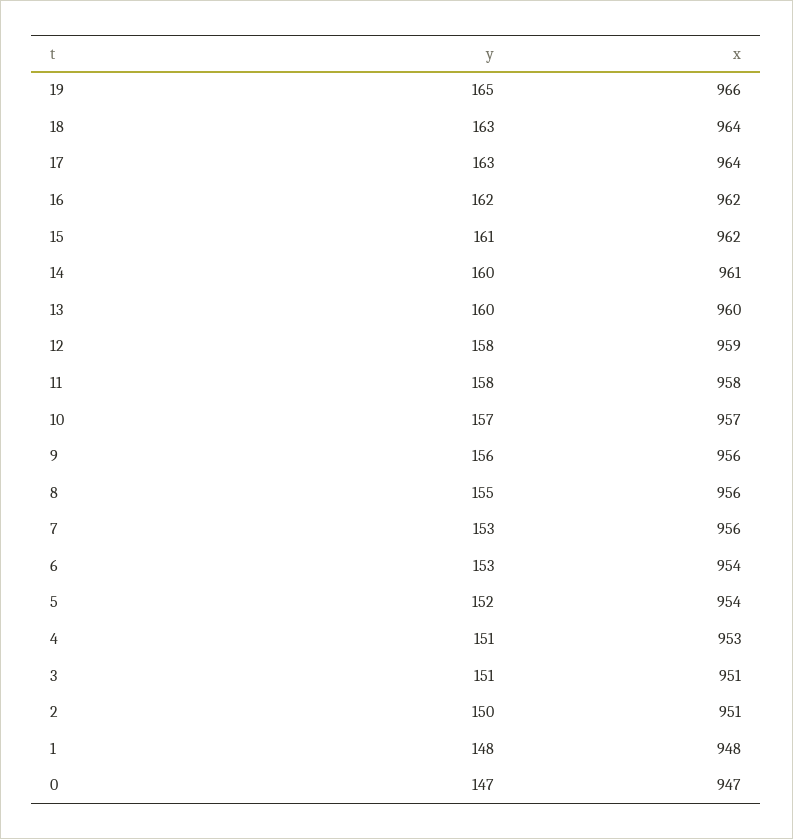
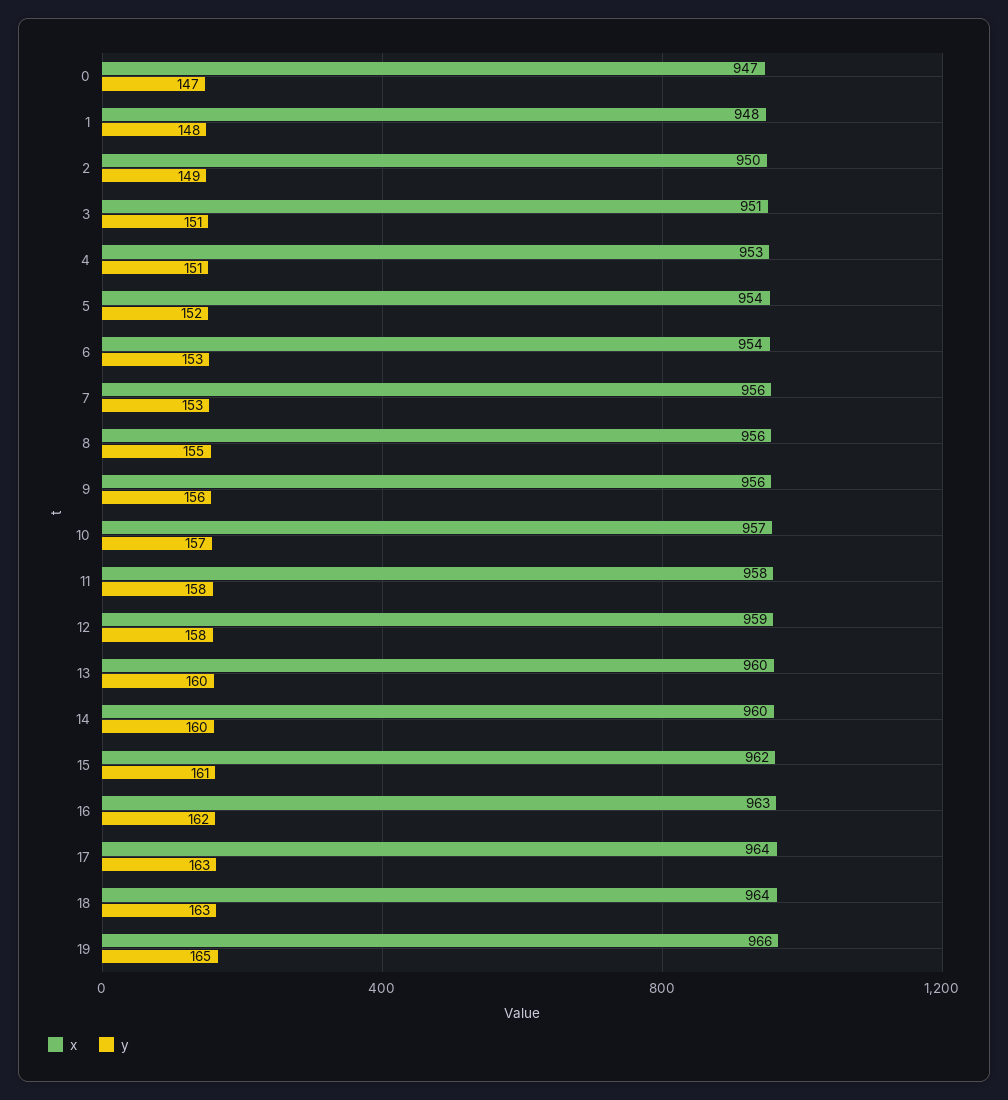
x, 16: 962 -> 963
x, 14: 961 -> 960
y, 2: 150 -> 149
x, 2: 951 -> 950

